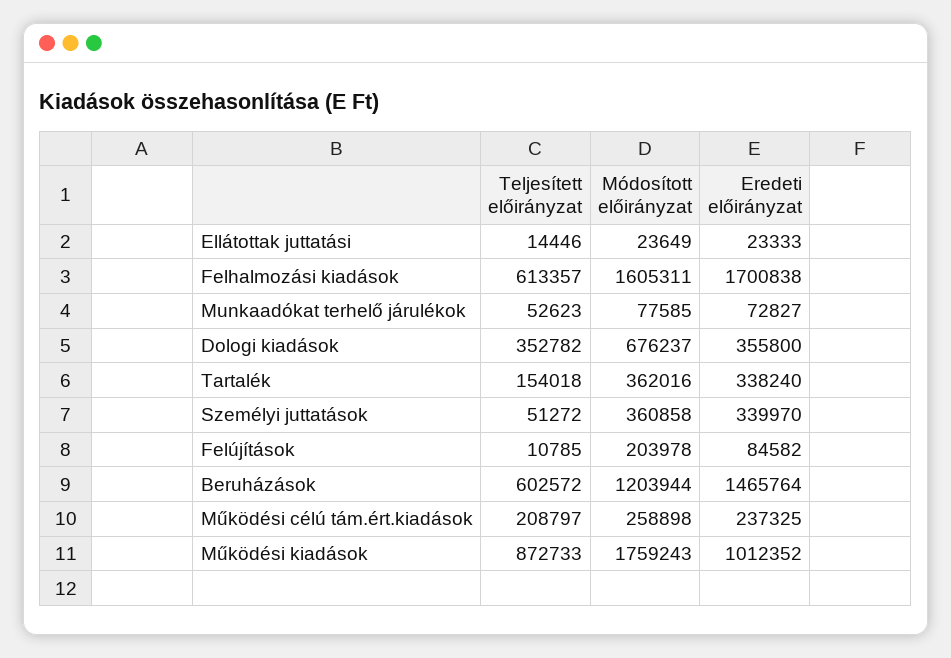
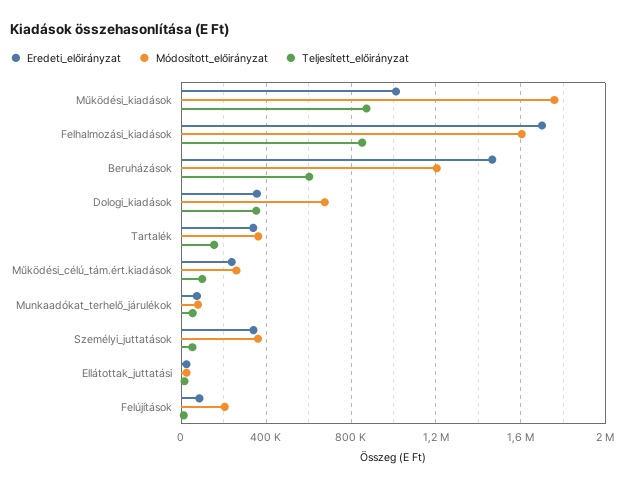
Teljesített előirányzat, Felhalmozási kiadások: 613357 -> 850000
Teljesített előirányzat, Működési célú tám.ért.kiadások: 208797 -> 100000

